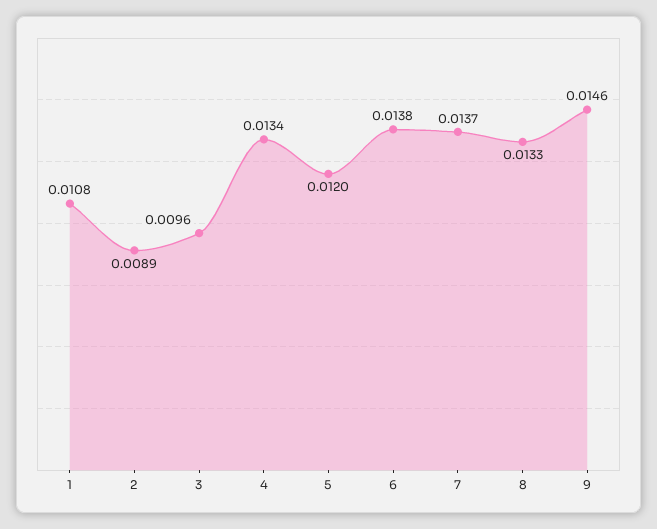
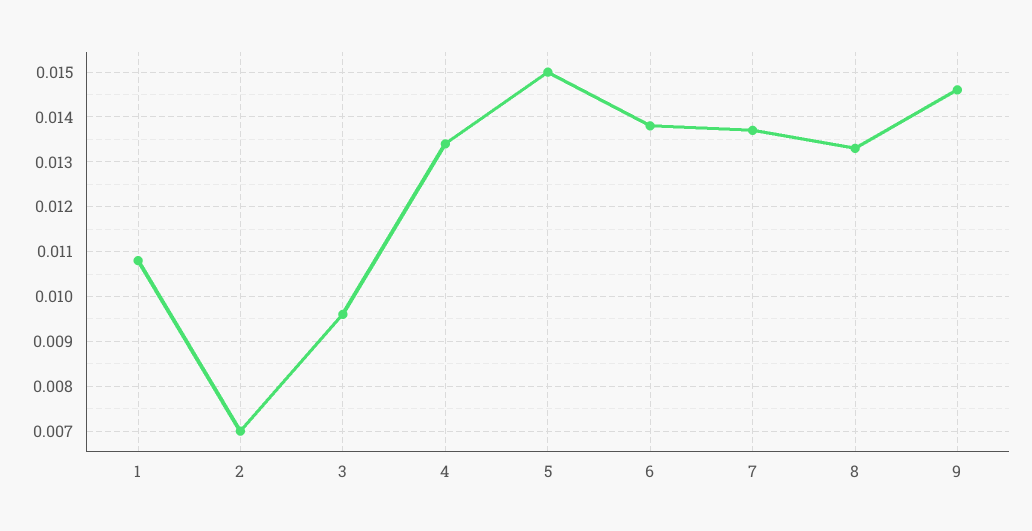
2: 0.0089 -> 0.007
5: 0.012 -> 0.015

